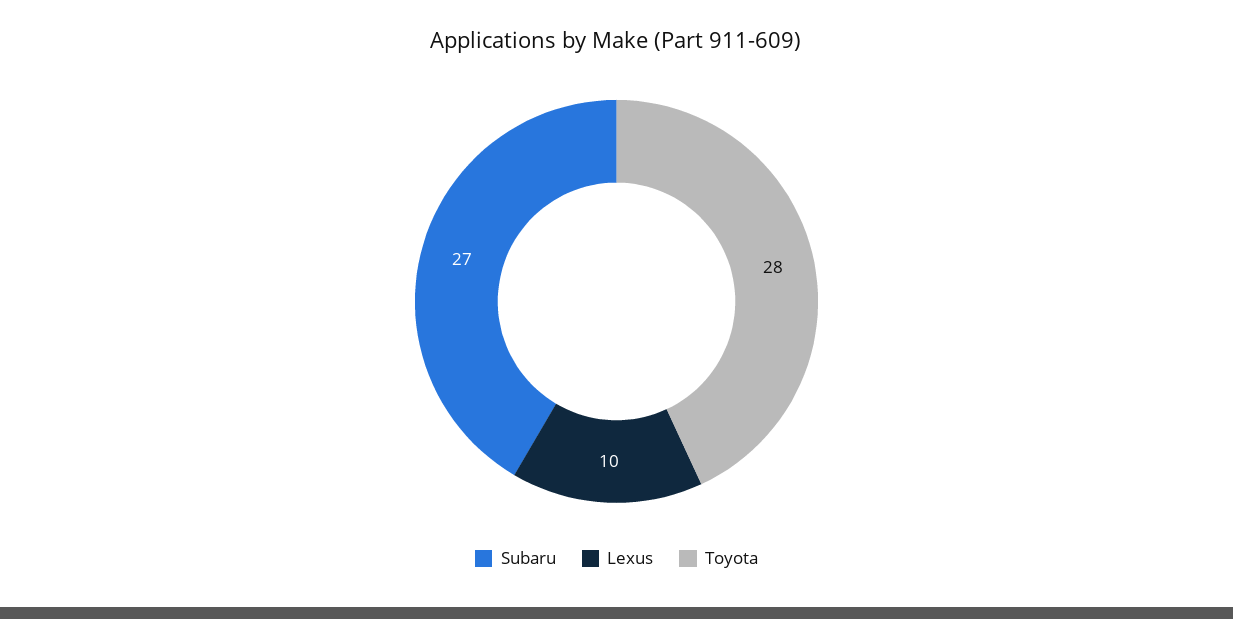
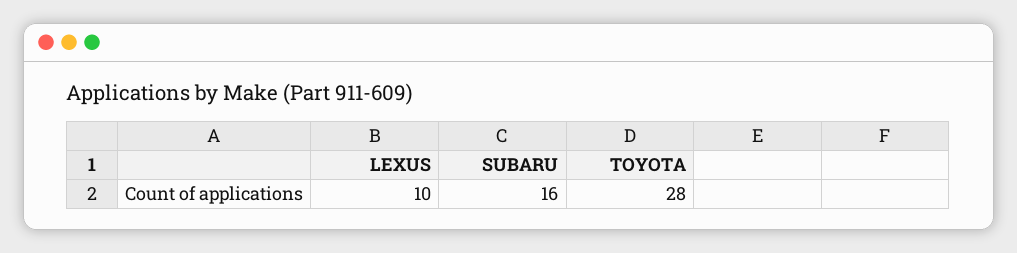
Subaru: 27 -> 16

